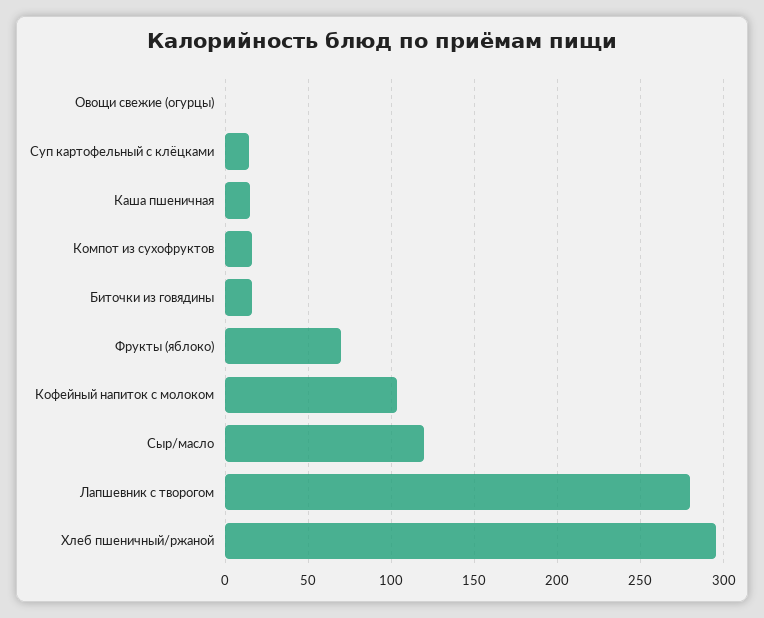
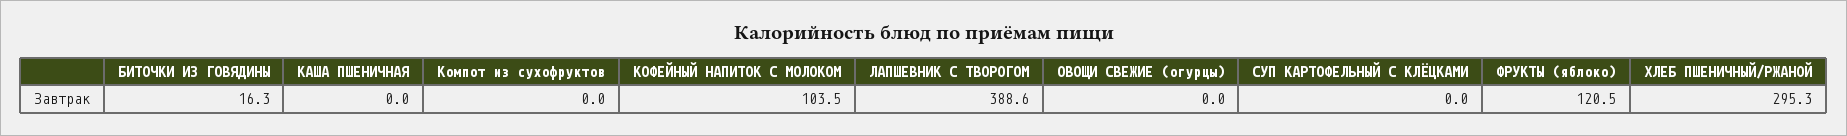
Суп картофельный с клёцками: 15 -> 0
Каша пшеничная: 15 -> 0
Компот из сухофруктов: 15 -> 0
Фрукты (яблоко): 70 -> 120.5
Сыр/масло: 120 -> none
Лапшевник с творогом: 280 -> 388.6

